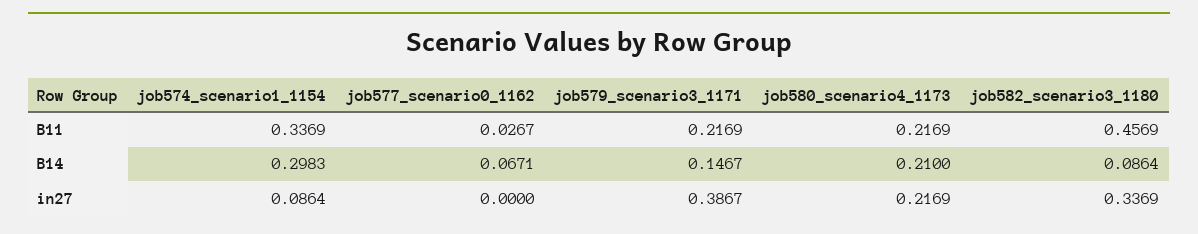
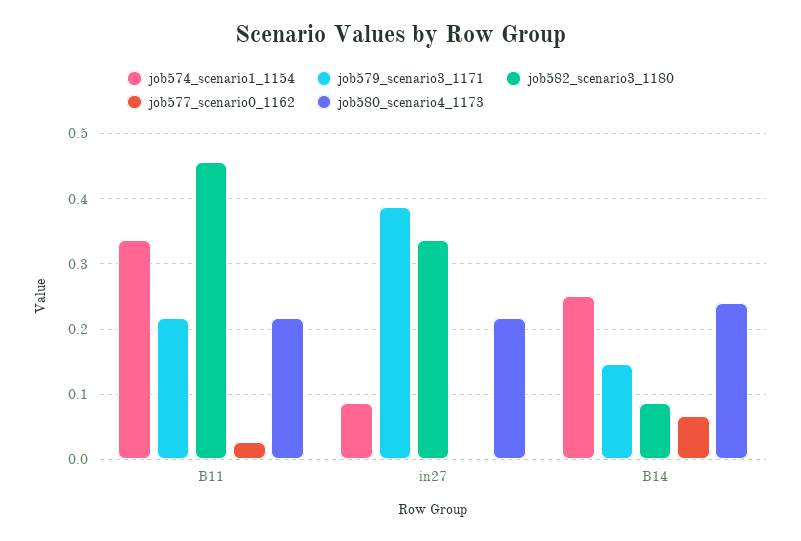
job574_scenario1_1154, B14: 0.2983 -> 0.25
job580_scenario4_1173, B14: 0.21 -> 0.24

